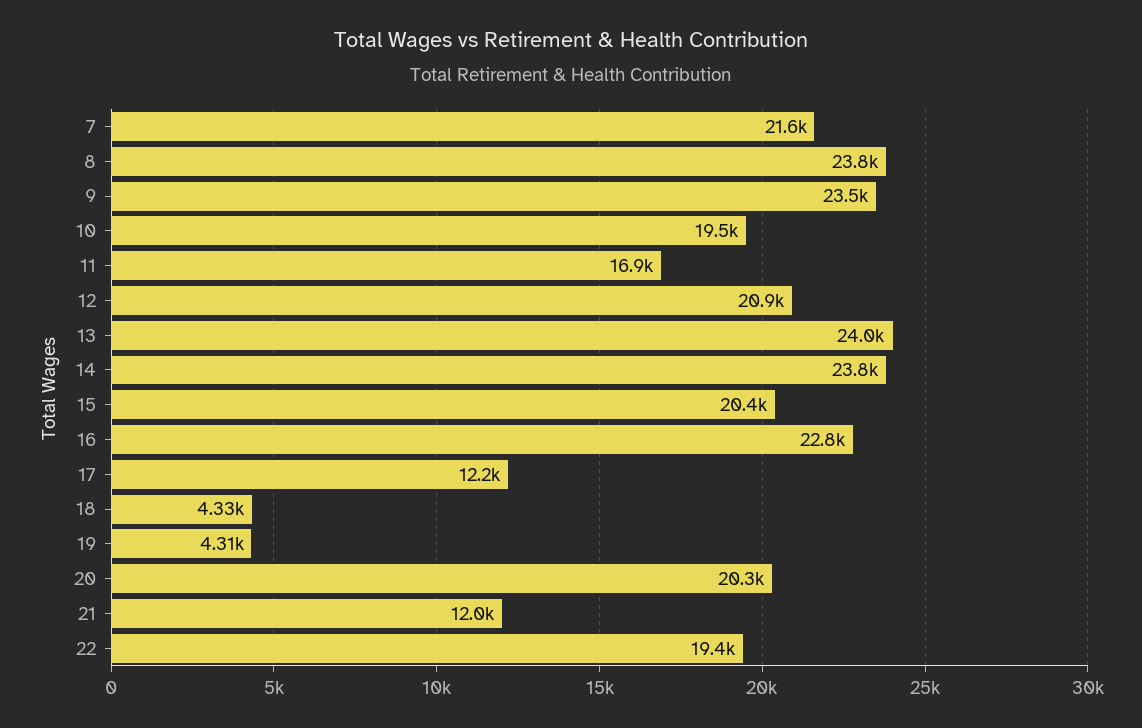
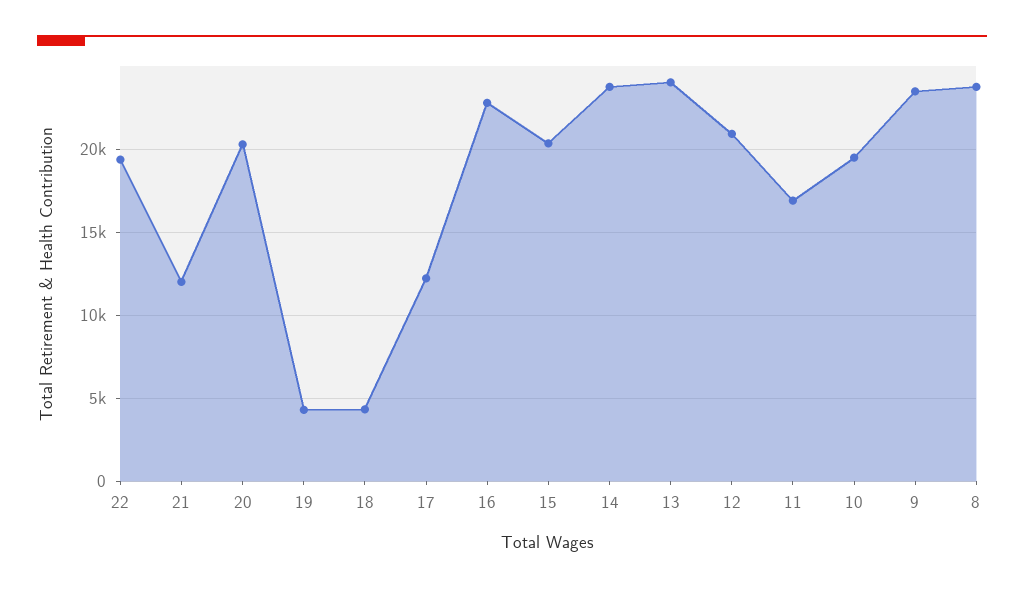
7: 21600 -> none

